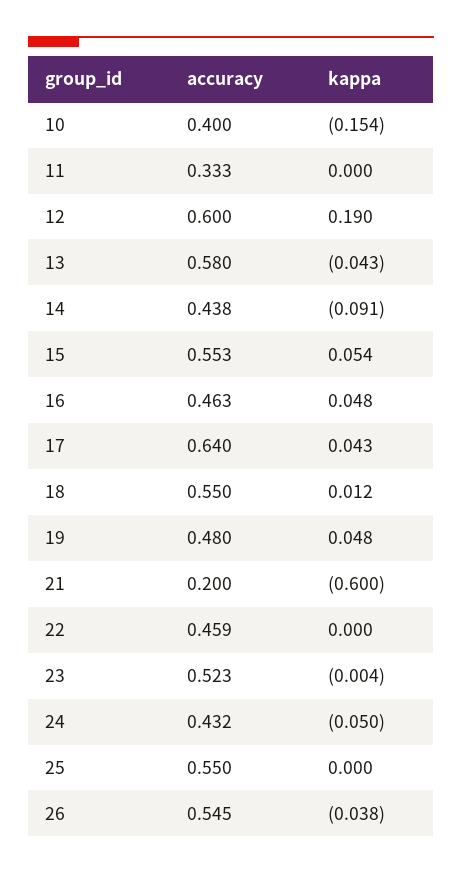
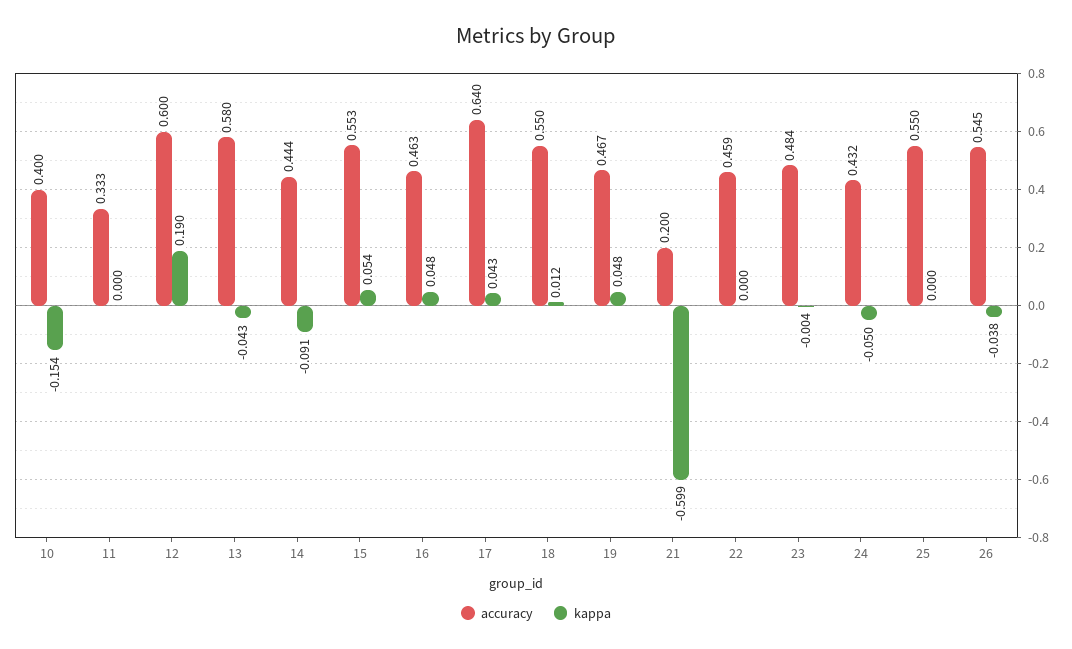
accuracy, 14: 0.438 -> 0.444
accuracy, 19: 0.48 -> 0.467
kappa, 21: -0.6 -> -0.599
accuracy, 23: 0.523 -> 0.484

